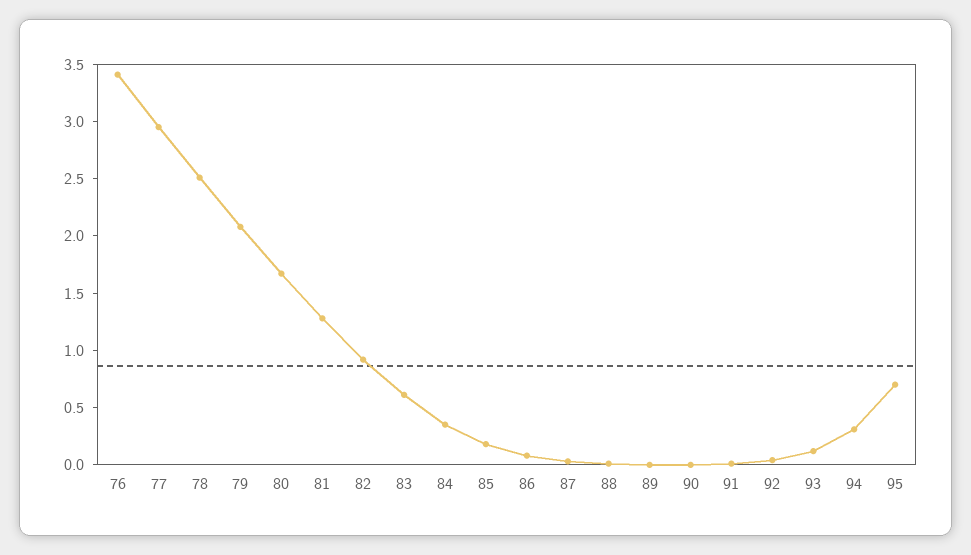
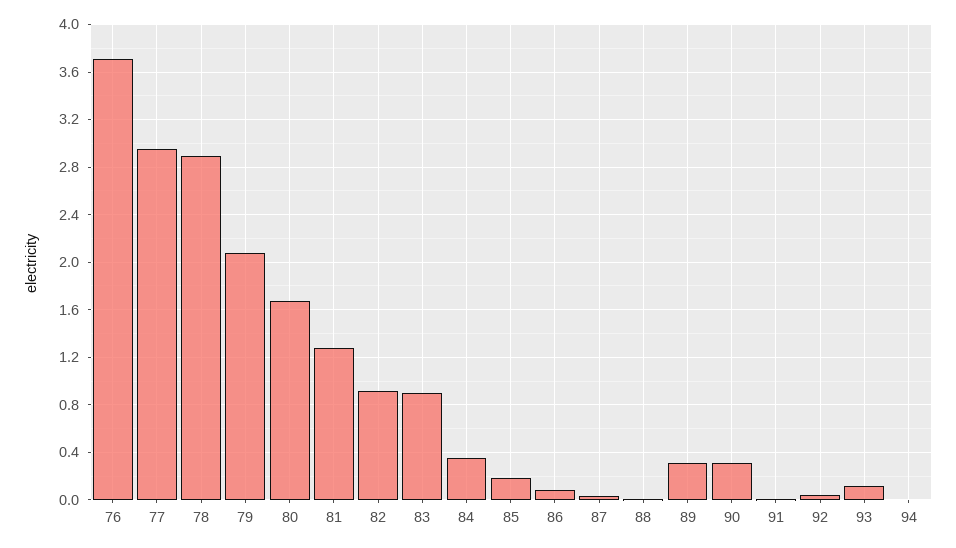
76: 3.4 -> 3.7
78: 2.5 -> 2.9
83: 0.6 -> 0.9
89: 0 -> 0.3
90: 0 -> 0.3
94: 0.3 -> 0
95: 0.7 -> none

